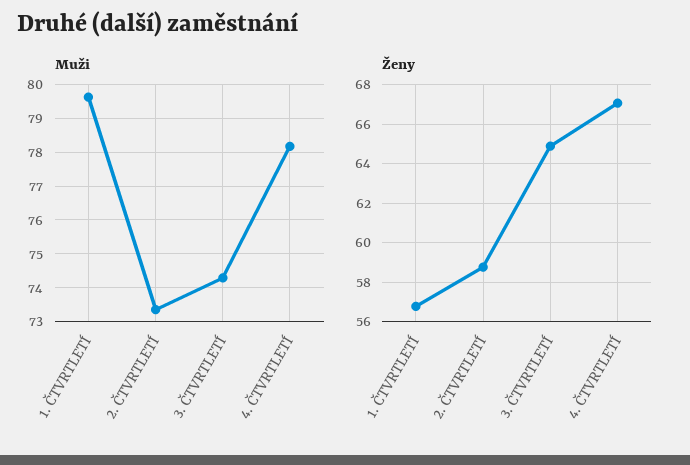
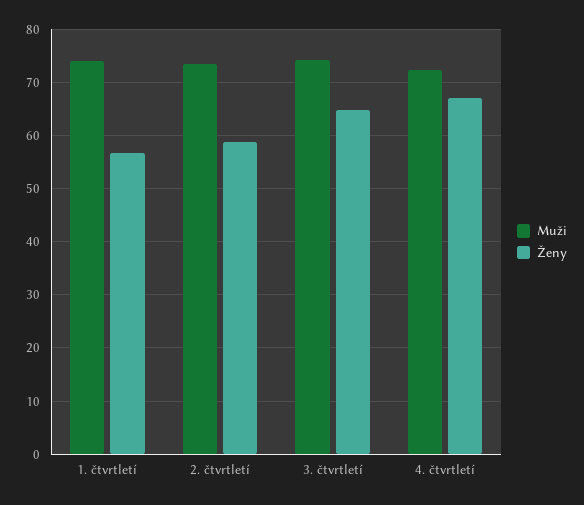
Muži, 1. ČTVRTLETÍ: 79.6 -> 74
Muži, 4. ČTVRTLETÍ: 78.2 -> 72

